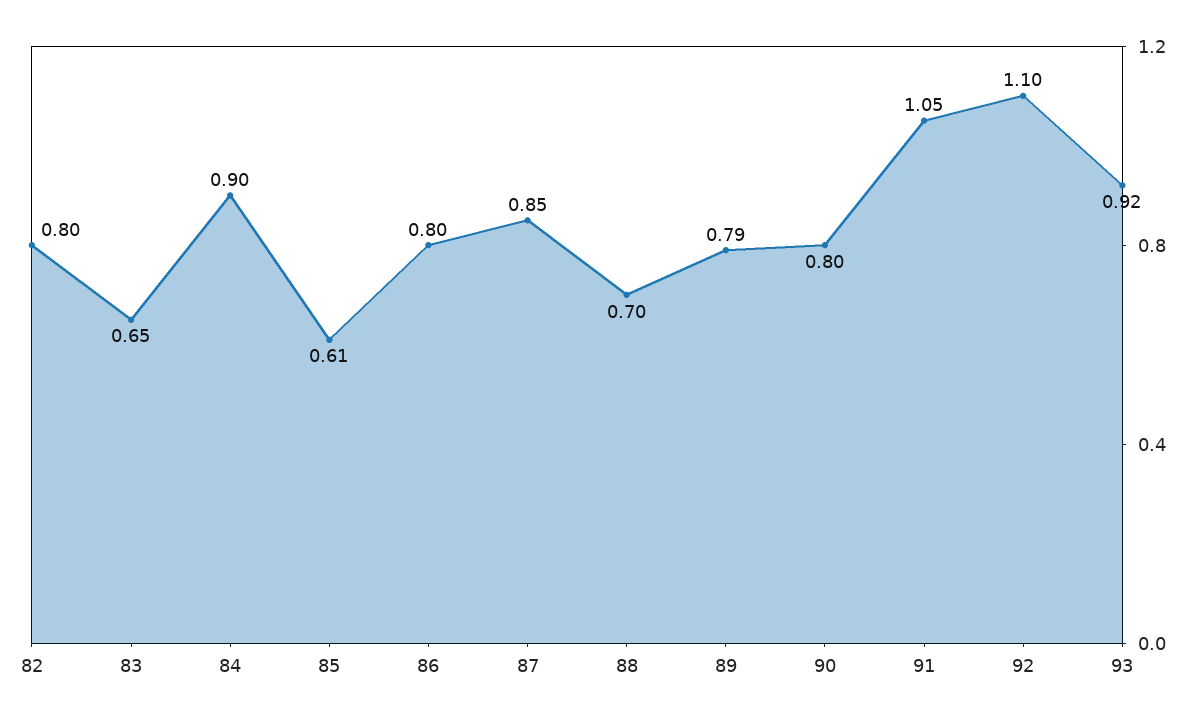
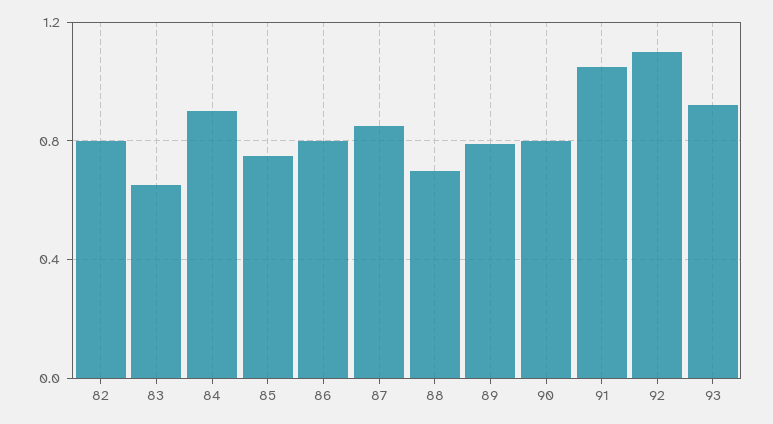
85: 0.61 -> 0.75

